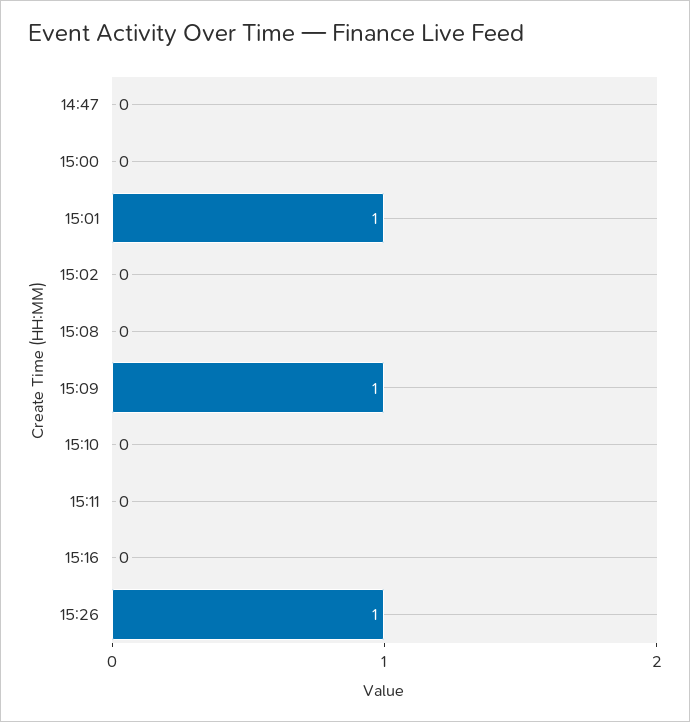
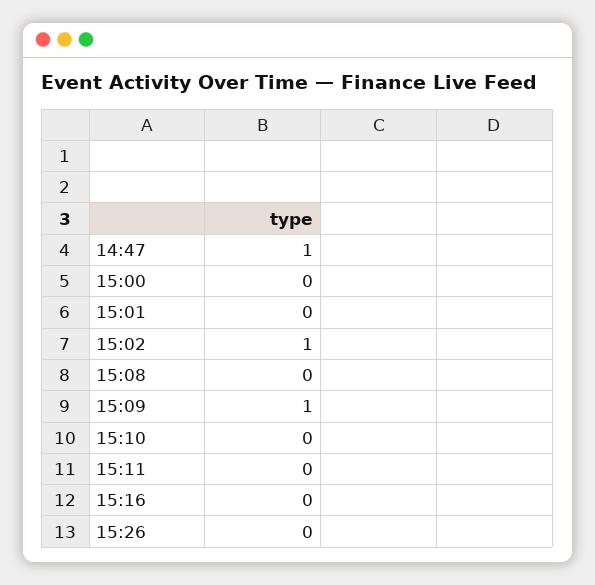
14:47: 0 -> 1
15:01: 1 -> 0
15:02: 0 -> 1
15:26: 1 -> 0

